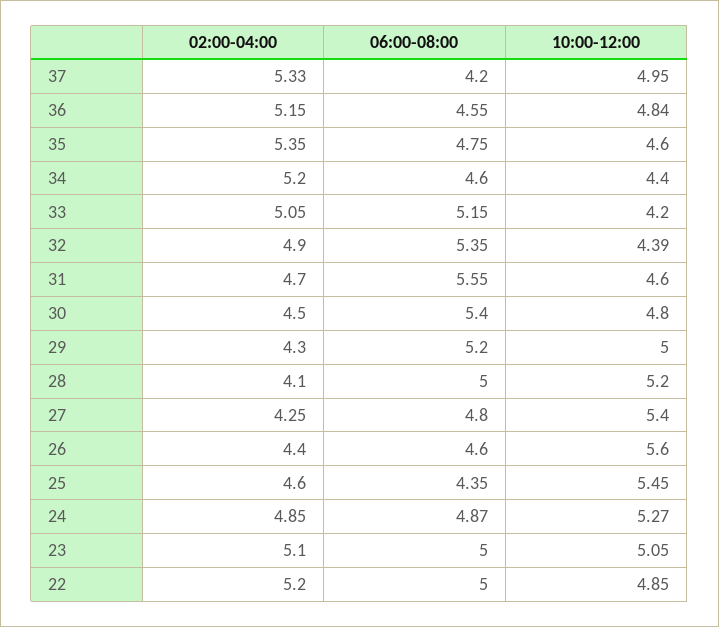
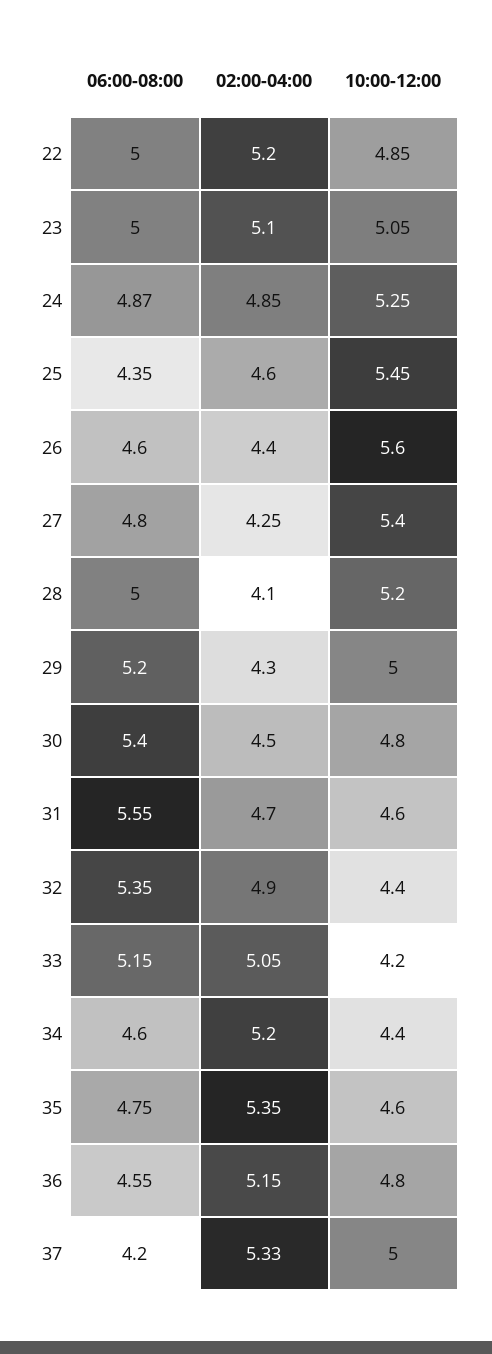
10:00-12:00, 37: 4.95 -> 5
10:00-12:00, 36: 4.84 -> 4.8
10:00-12:00, 32: 4.39 -> 4.4
10:00-12:00, 24: 5.27 -> 5.25

